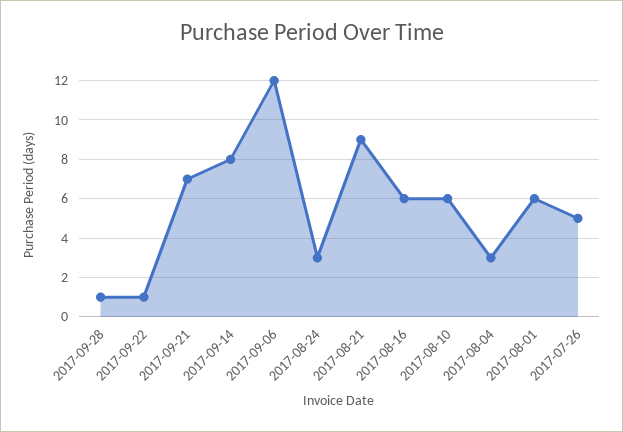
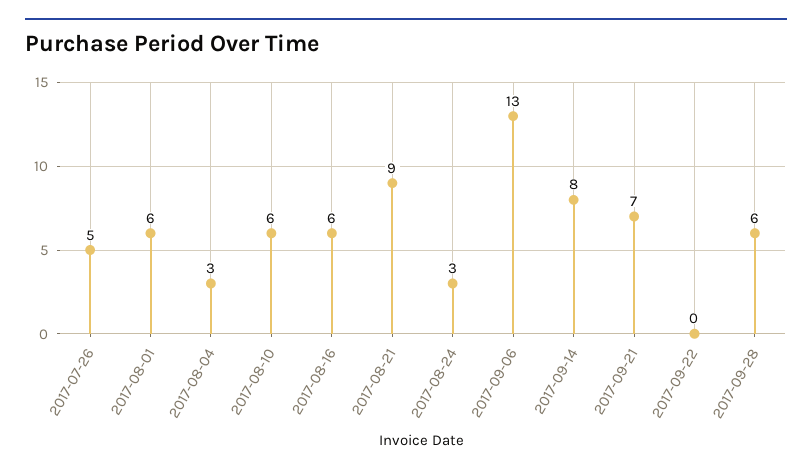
2017-09-28: 1 -> 6
2017-09-22: 1 -> 0
2017-09-06: 12 -> 13

